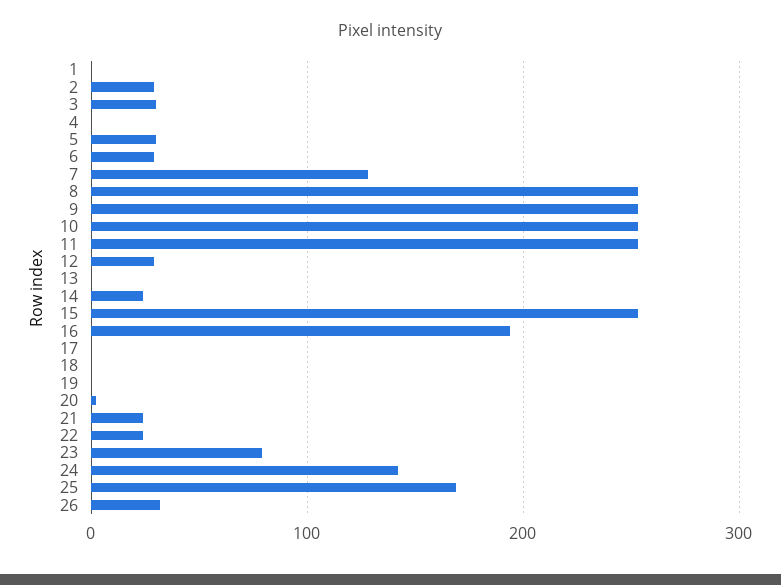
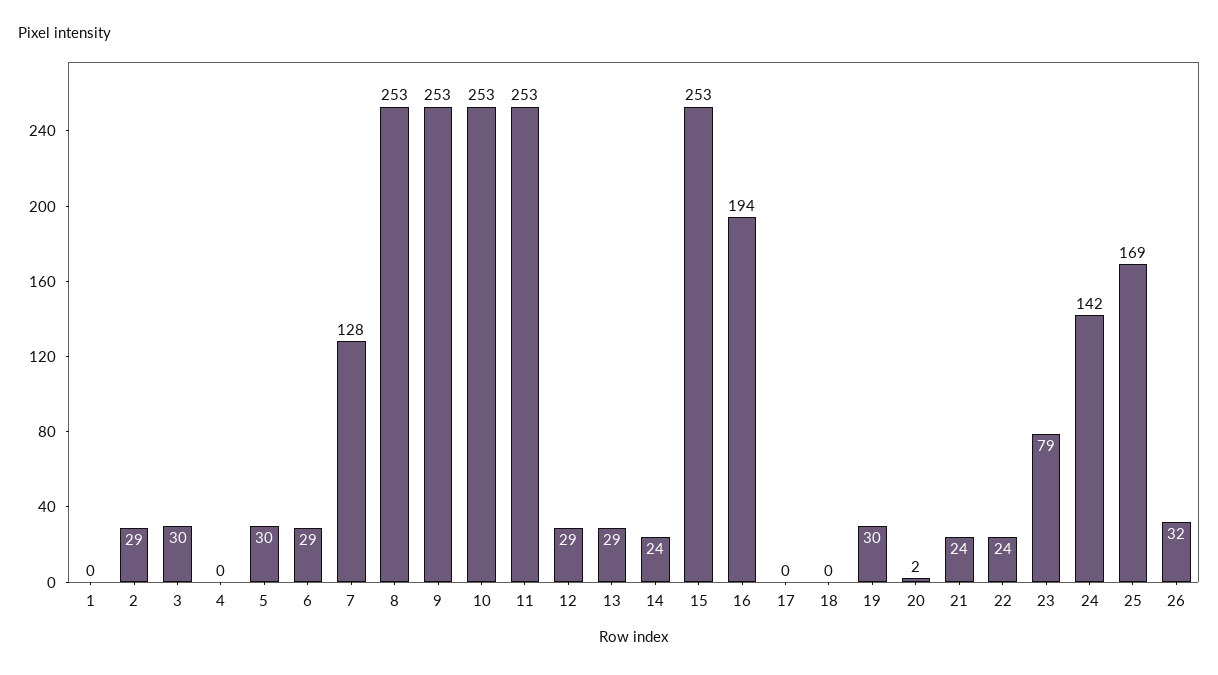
13: 0 -> 29
19: 0 -> 30

